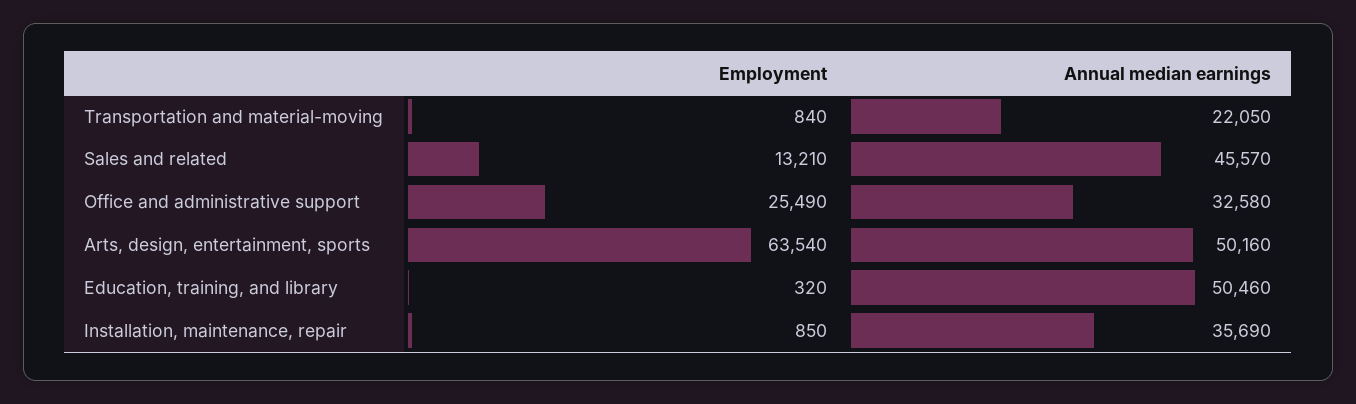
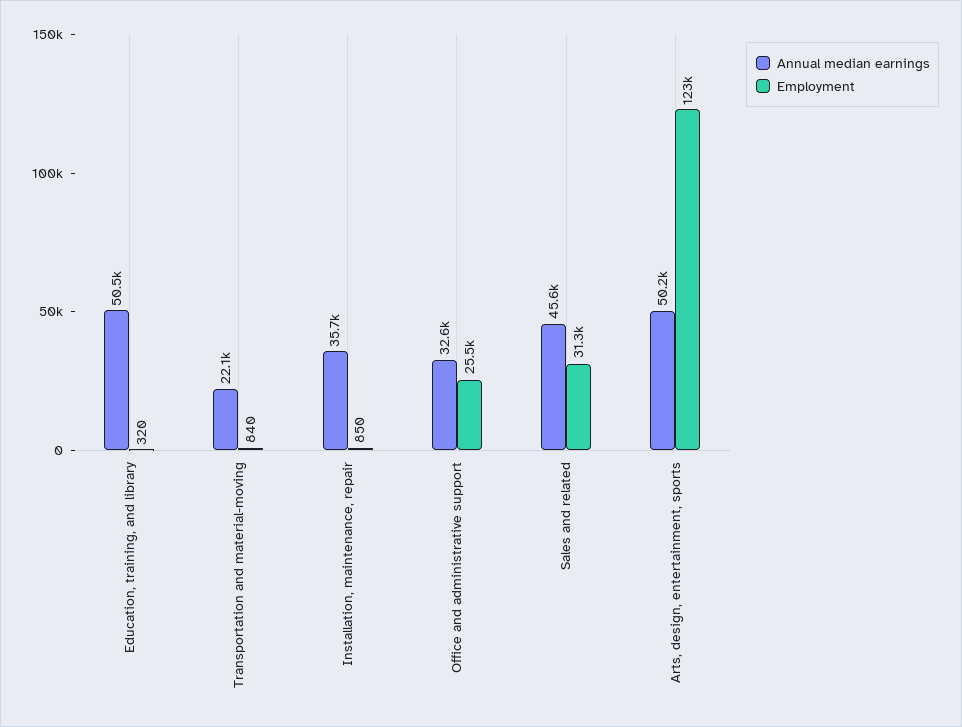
Employment, Sales and related: 13210 -> 31300
Employment, Arts, design, entertainment, sports: 63540 -> 123000

